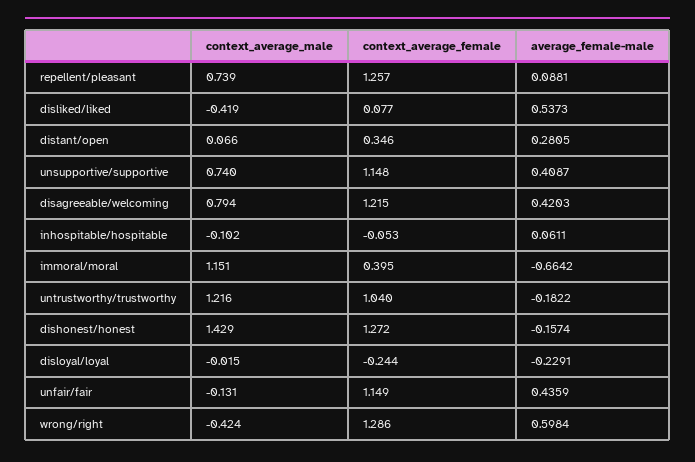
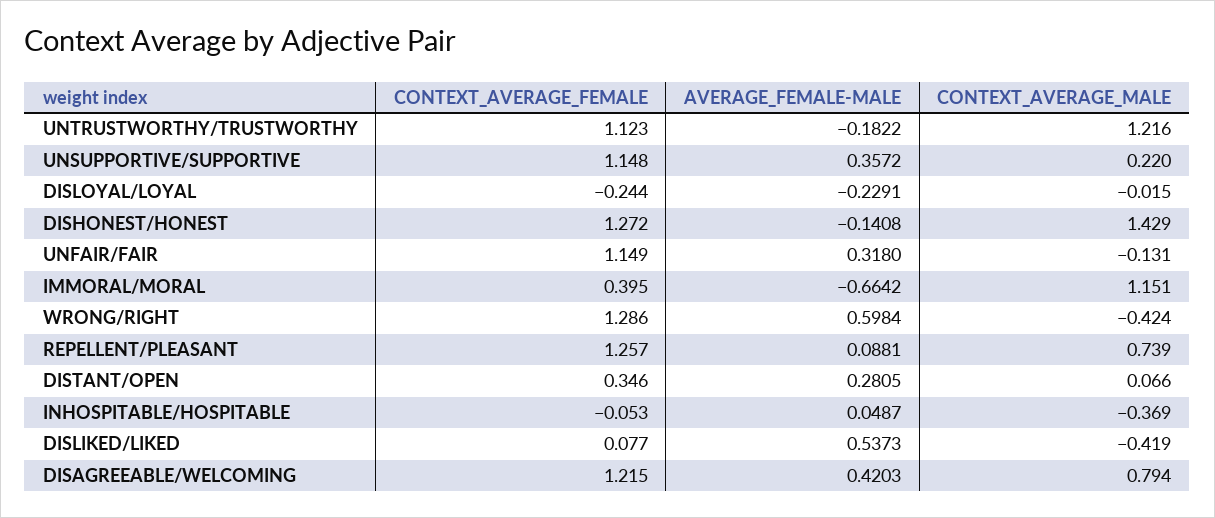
context_average_male, unsupportive/supportive: 0.74 -> 0.22
average_female-male, unsupportive/supportive: 0.4087 -> 0.3572
context_average_male, inhospitable/hospitable: -0.102 -> -0.369
average_female-male, inhospitable/hospitable: 0.0611 -> 0.0487
context_average_female, untrustworthy/trustworthy: 1.04 -> 1.123
average_female-male, dishonest/honest: -0.1574 -> -0.1408
average_female-male, unfair/fair: 0.4359 -> 0.318

